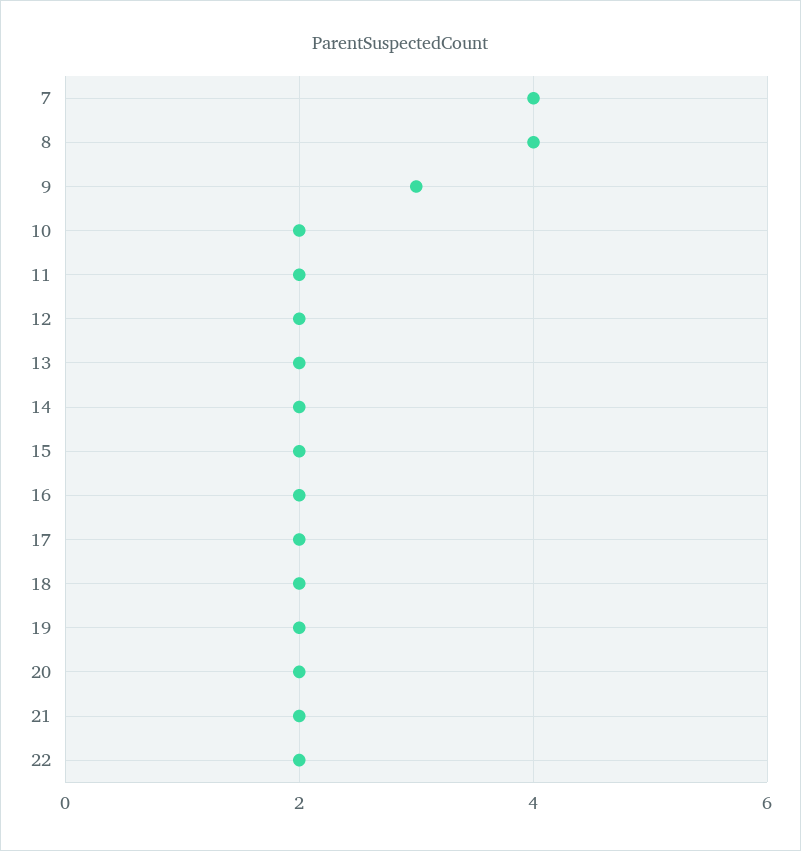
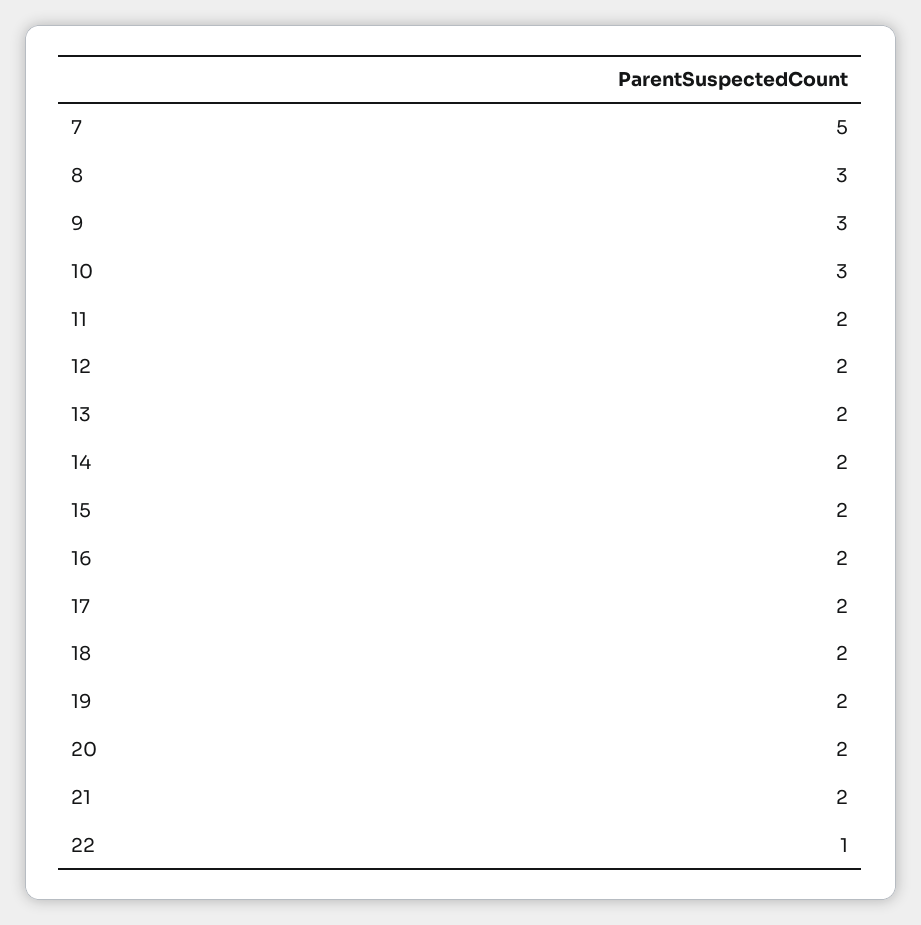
7: 4 -> 5
8: 4 -> 3
10: 2 -> 3
22: 2 -> 1

